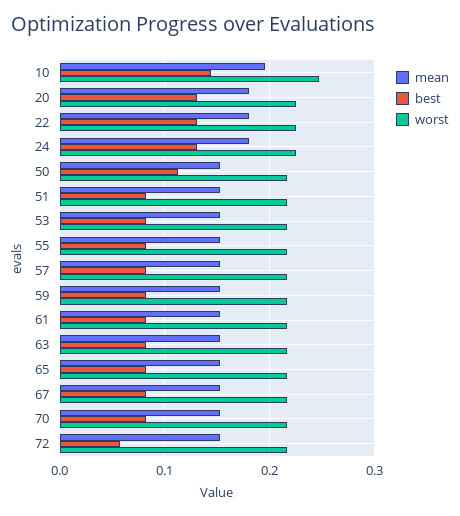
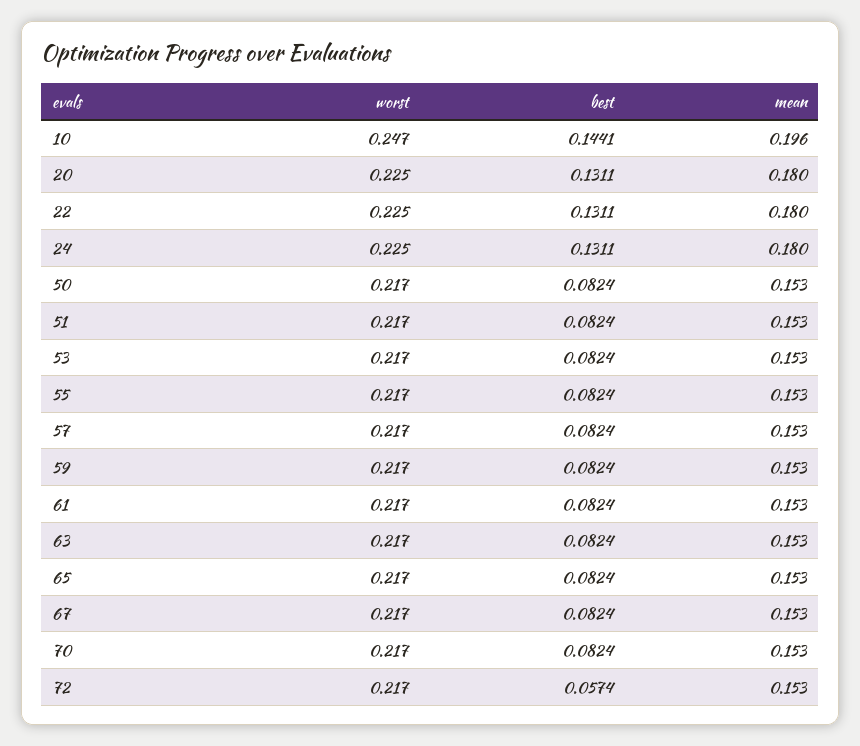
best, 50: 0.11 -> 0.0824

